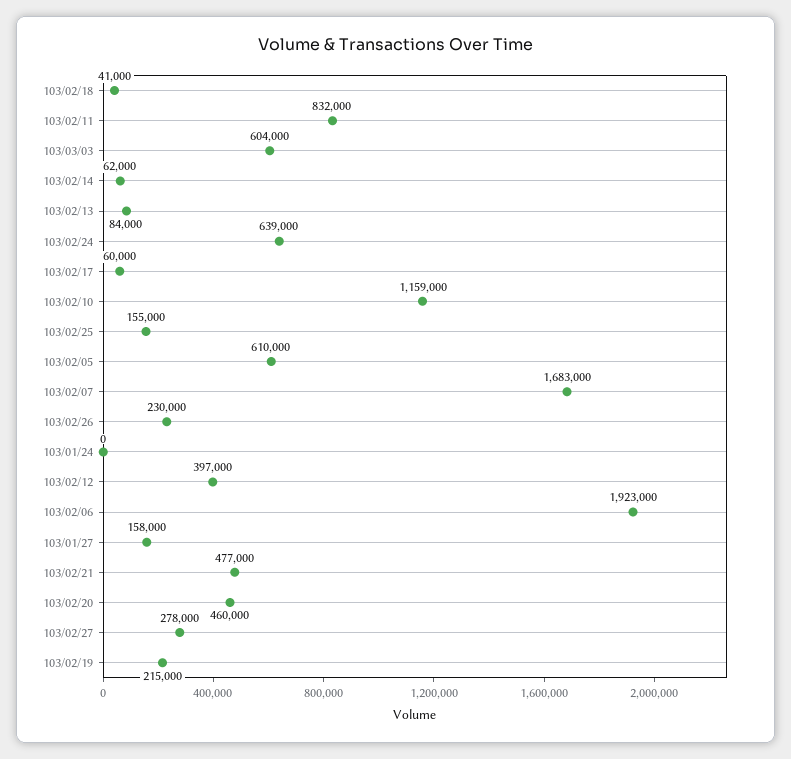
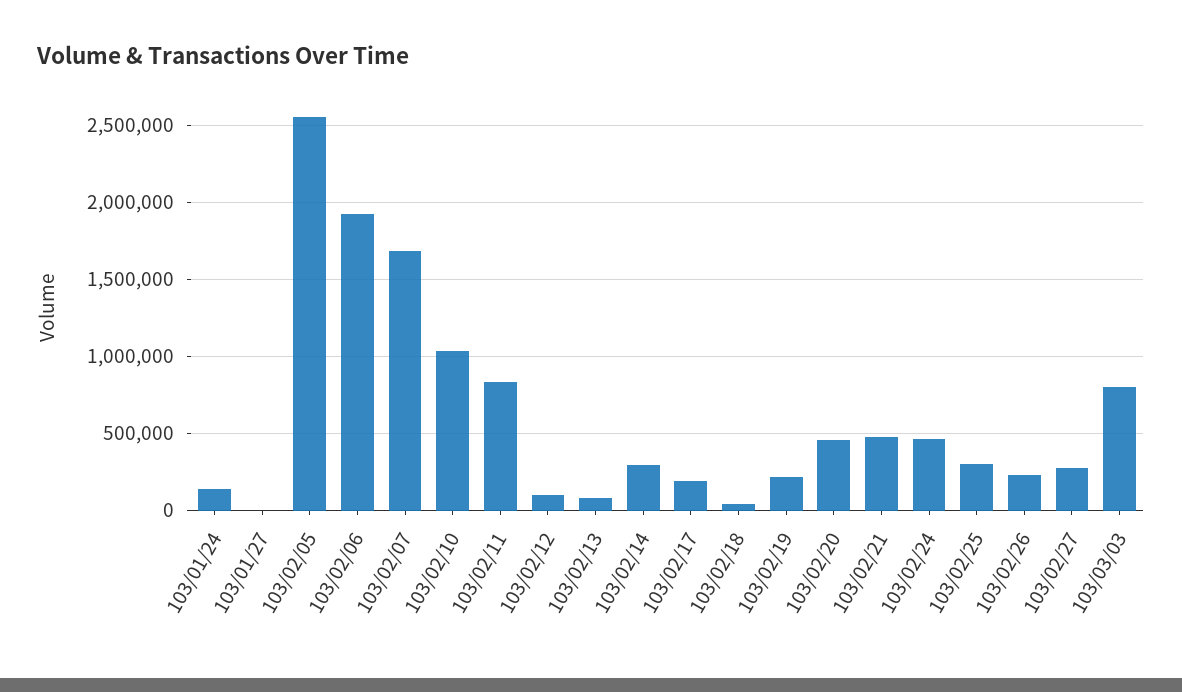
103/03/03: 604000 -> 800000
103/02/14: 62000 -> 300000
103/02/24: 639000 -> 450000
103/02/17: 60000 -> 200000
103/02/10: 1159000 -> 1050000
103/02/25: 155000 -> 300000
103/02/05: 610000 -> 2550000
103/01/24: 0 -> 150000
103/02/12: 397000 -> 100000
103/01/27: 158000 -> 0

